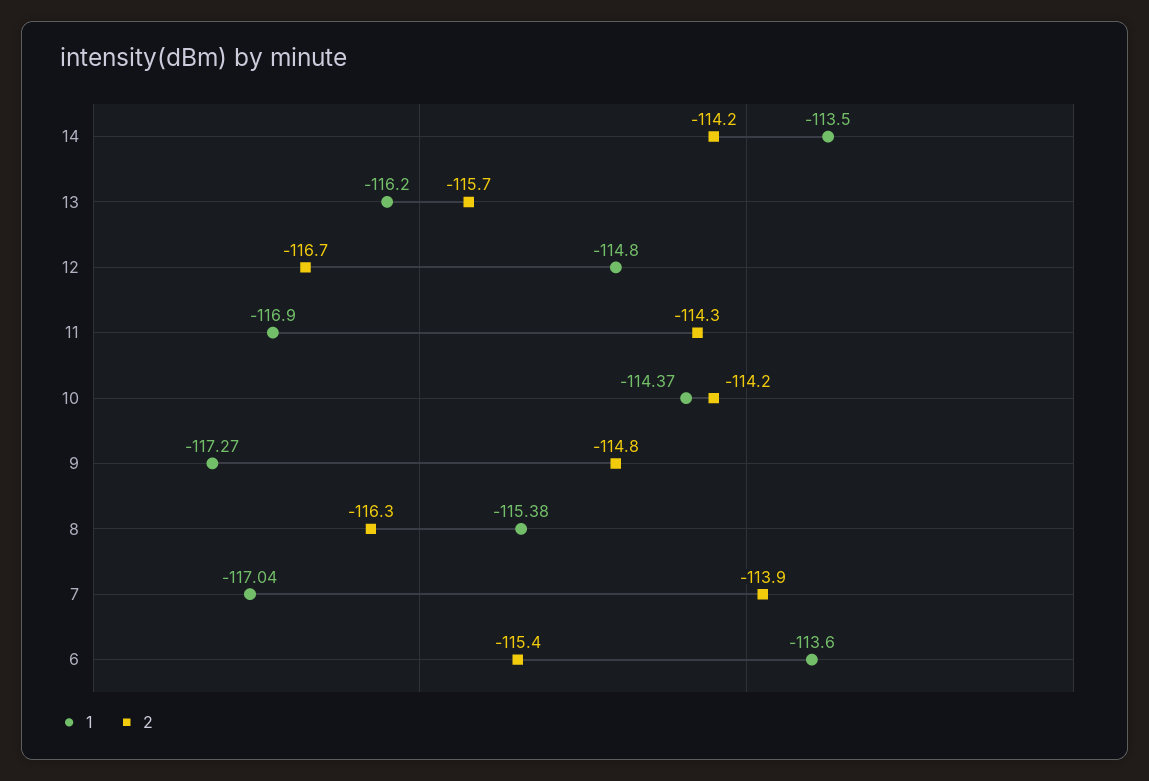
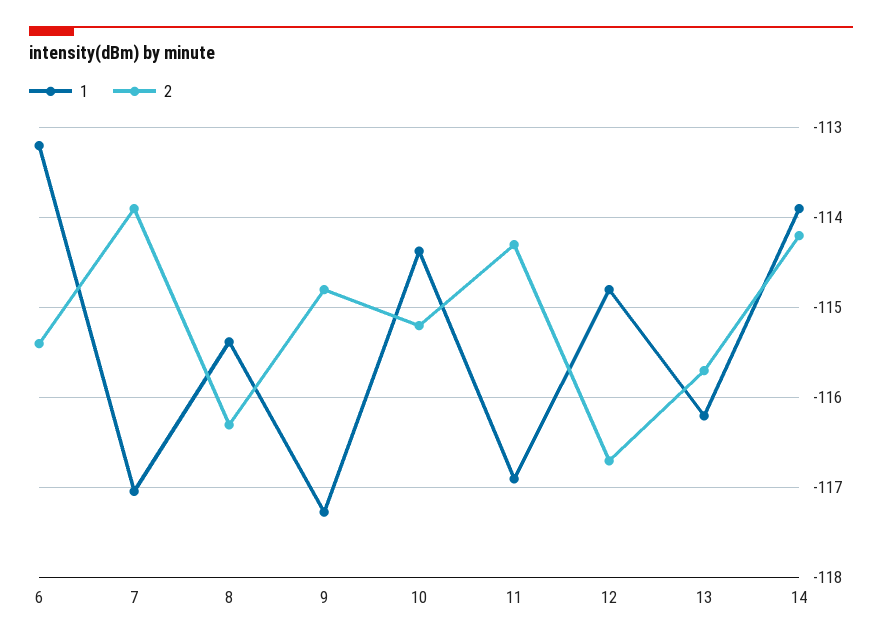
1, 14: -113.5 -> -113.9
2, 10: -114.2 -> -115.2
1, 6: -113.6 -> -113.2

